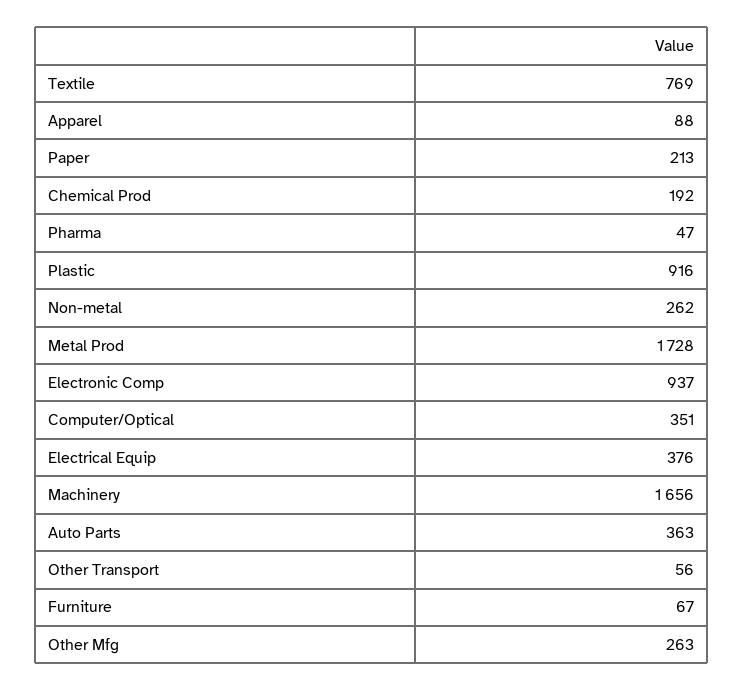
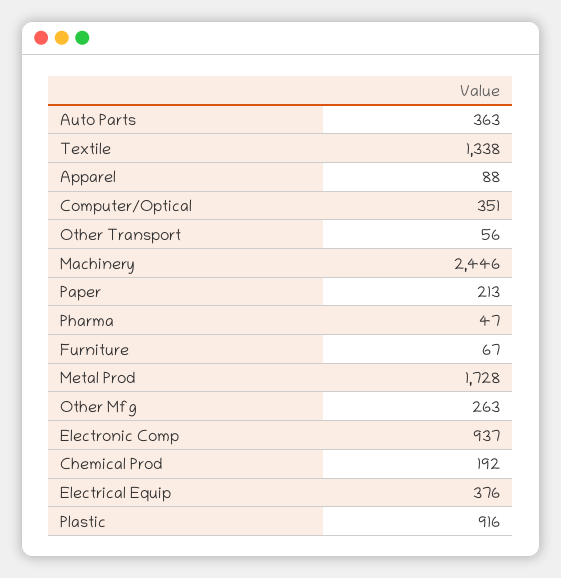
Textile: 769 -> 1338
Non-metal: 262 -> none
Machinery: 1656 -> 2446

